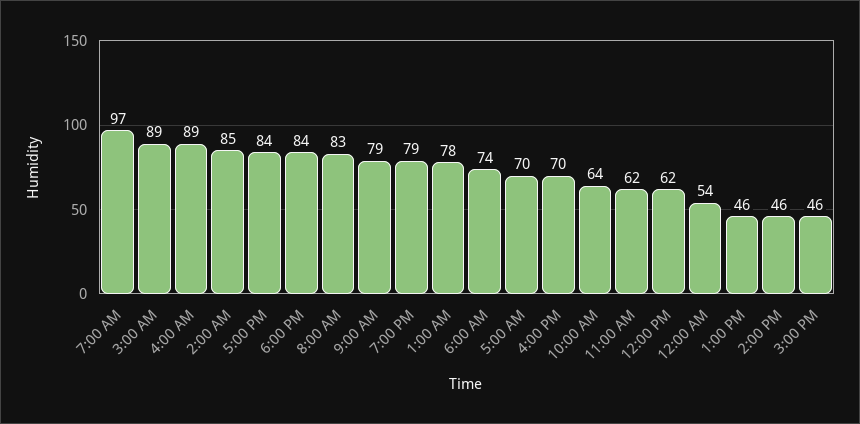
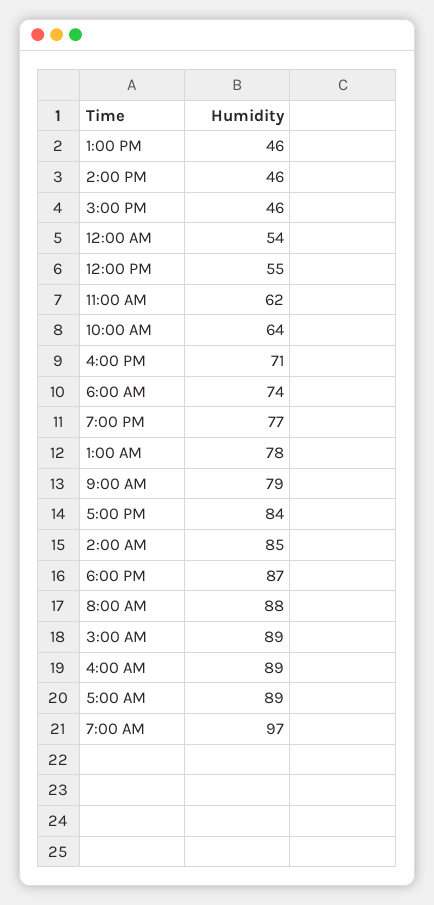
6:00 PM: 84 -> 87
8:00 AM: 83 -> 88
7:00 PM: 79 -> 77
5:00 AM: 70 -> 89
4:00 PM: 70 -> 71
12:00 PM: 62 -> 55

